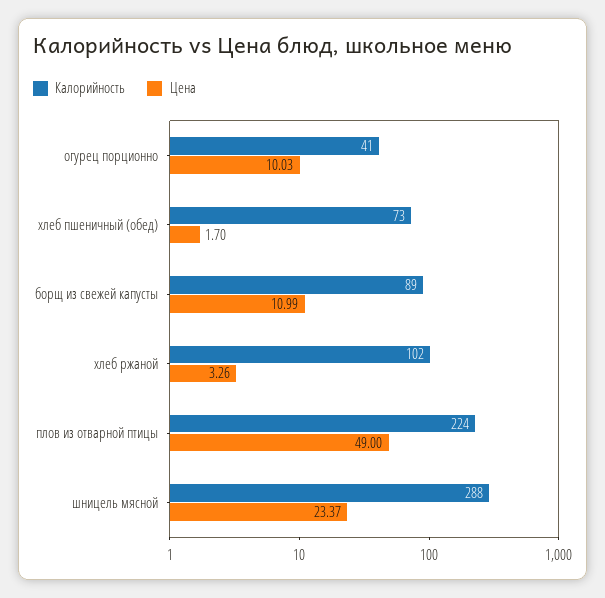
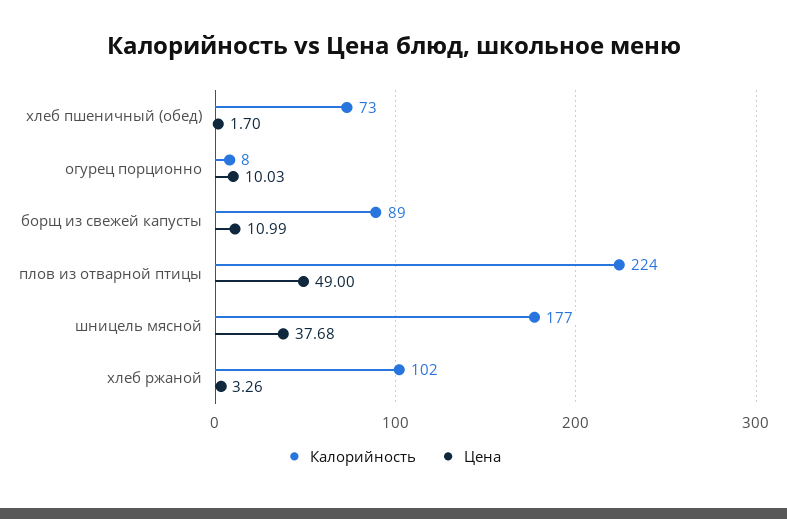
Калорийность, огурец порционно: 41 -> 8
Калорийность, шницель мясной: 288 -> 177
Цена, шницель мясной: 23.37 -> 37.68

